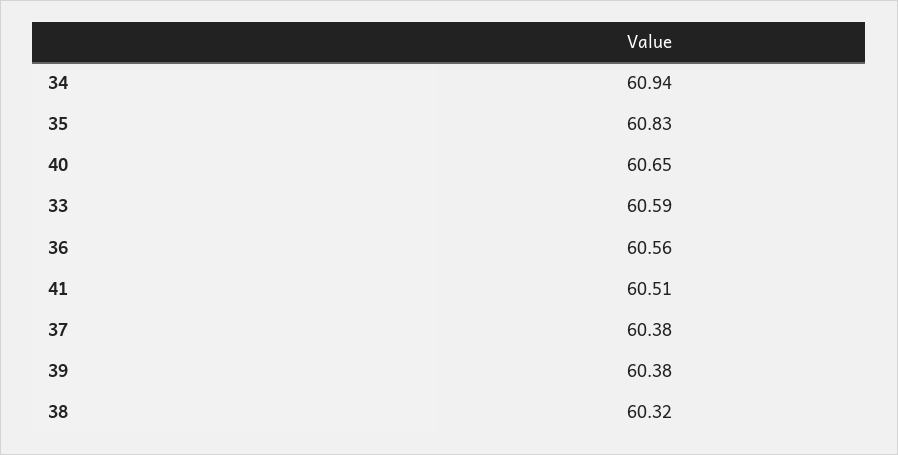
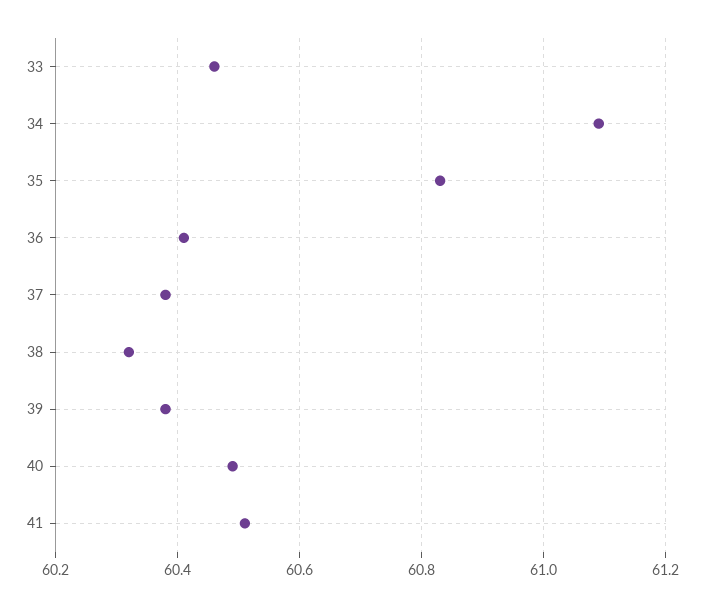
34: 60.94 -> 61.1
40: 60.65 -> 60.5
33: 60.59 -> 60.45
36: 60.56 -> 60.4

